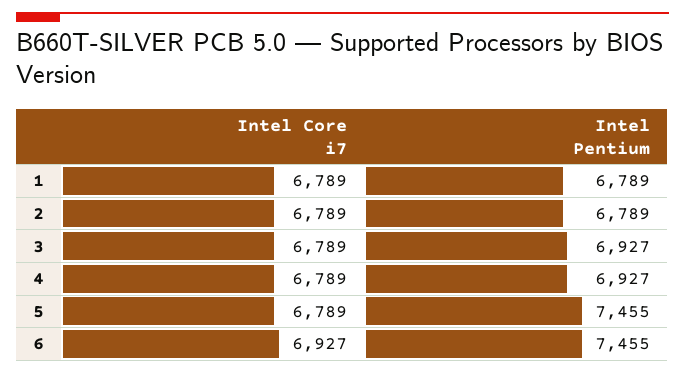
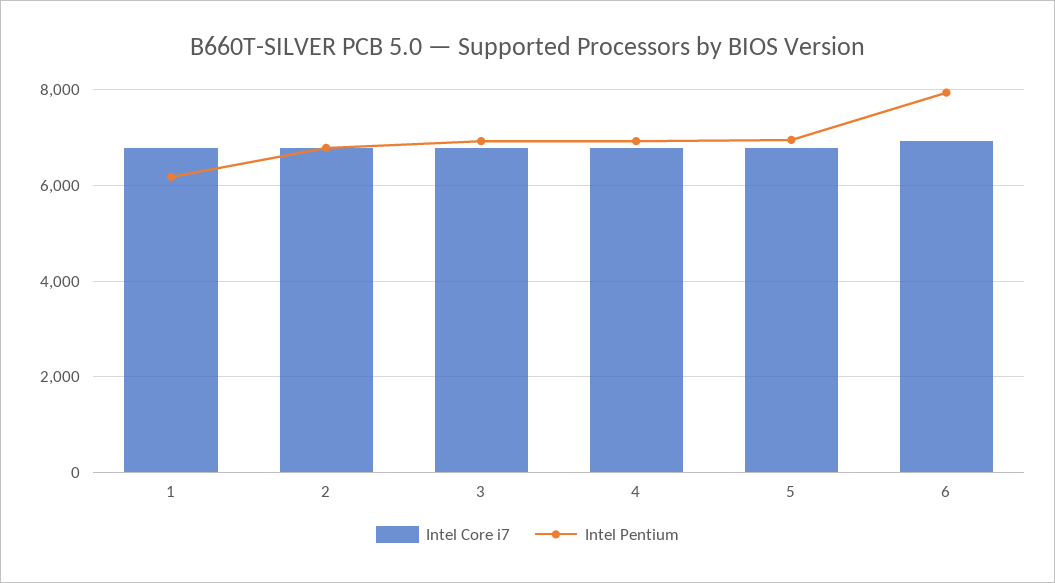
Intel Pentium, 1: 6789 -> 6200
Intel Pentium, 5: 7455 -> 7000
Intel Pentium, 6: 7455 -> 8000

